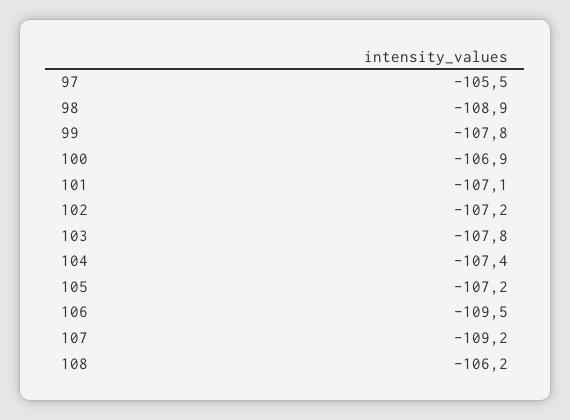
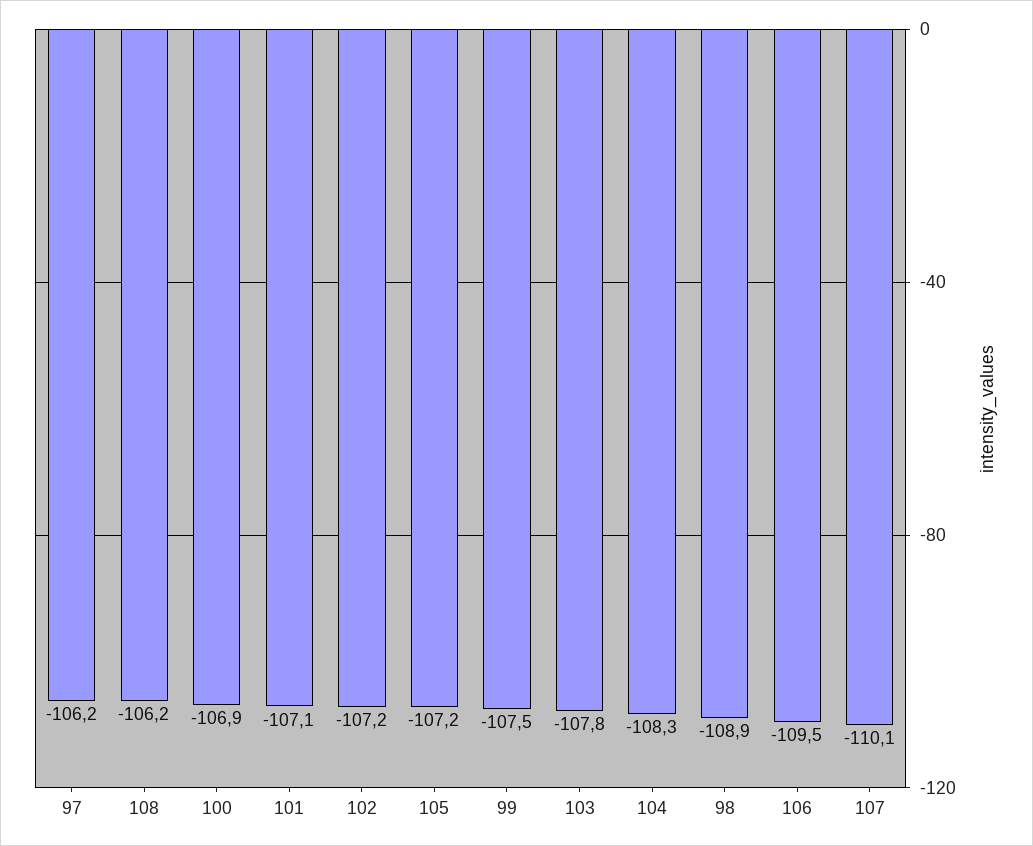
97: -105.5 -> -106.2
99: -107.8 -> -107.5
104: -107.4 -> -108.3
107: -109.2 -> -110.1

